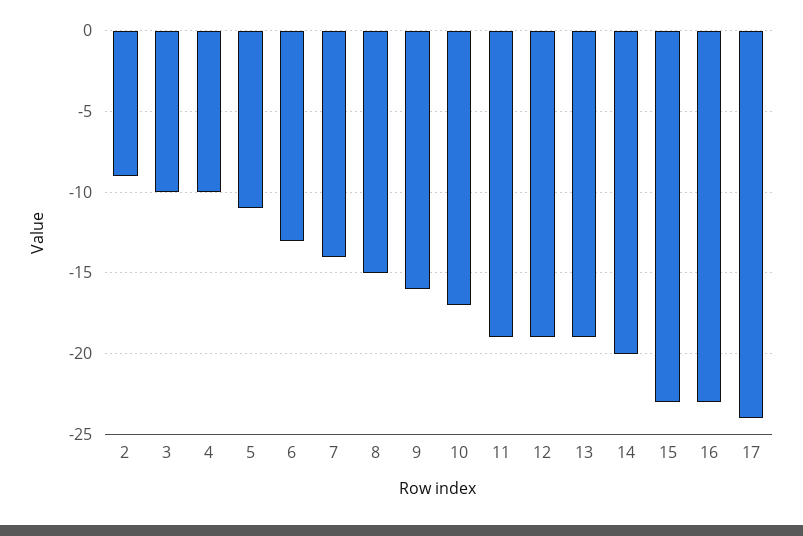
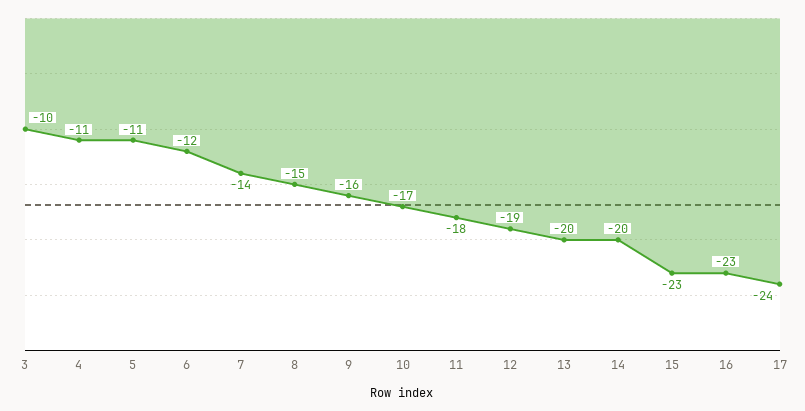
2: -9 -> none
4: -10 -> -11
6: -13 -> -12
11: -19 -> -18
13: -19 -> -20

